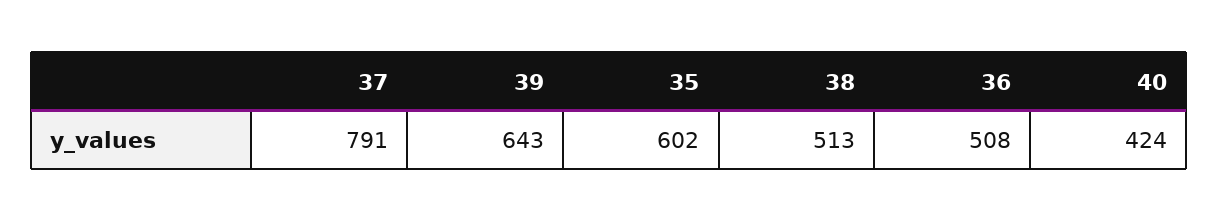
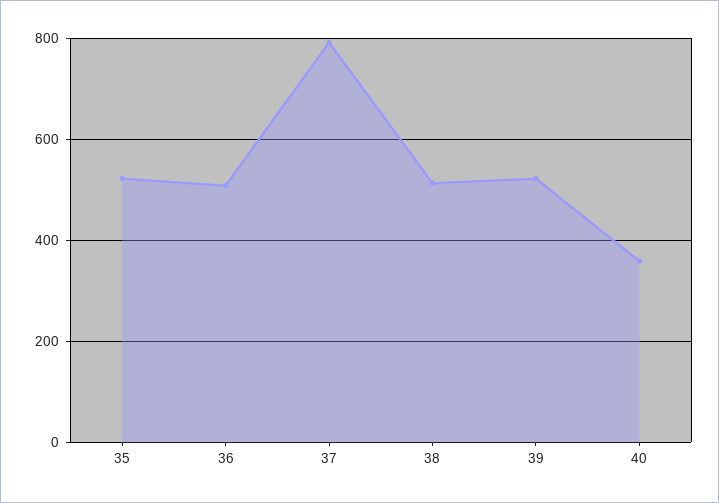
39: 643 -> 520
35: 602 -> 520
40: 424 -> 360

